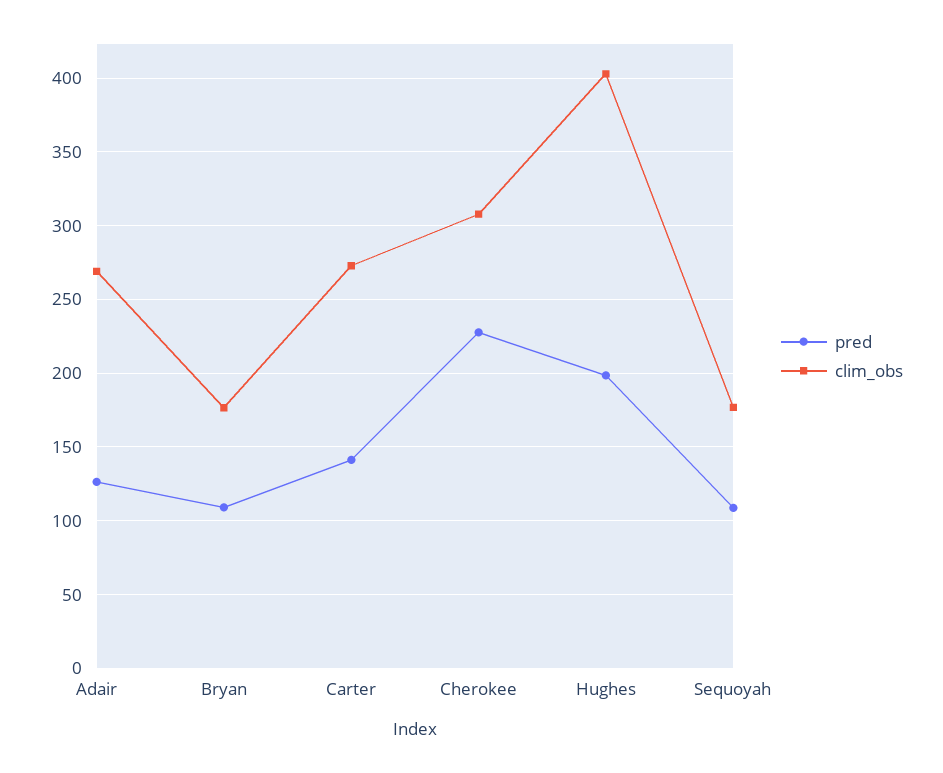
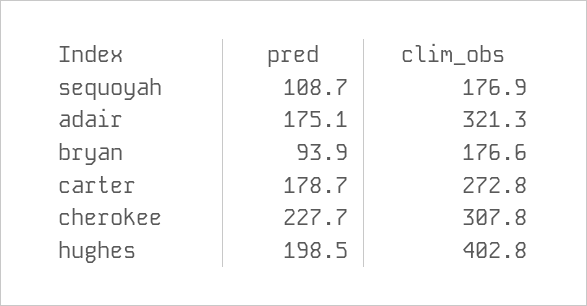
pred, Adair: 125 -> 175.1
clim_obs, Adair: 270 -> 321.3
pred, Bryan: 110 -> 93.9
pred, Carter: 140 -> 178.7

